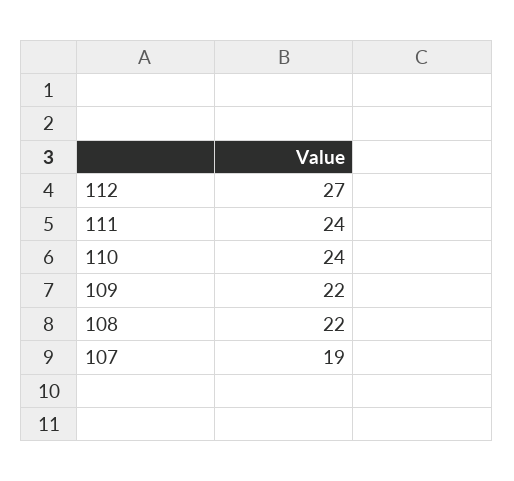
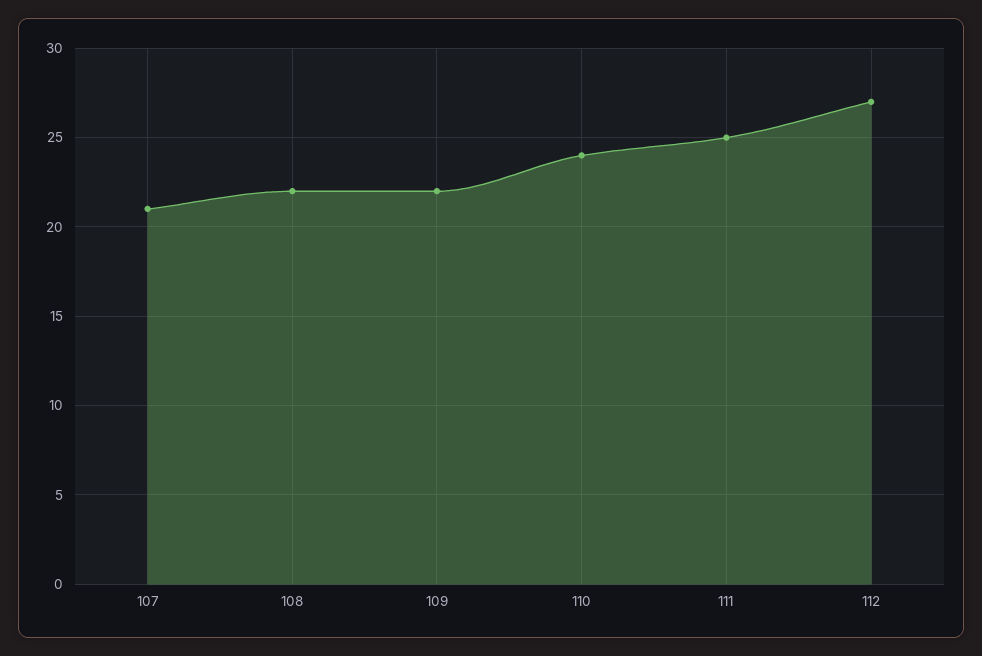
111: 24 -> 25
107: 19 -> 21

